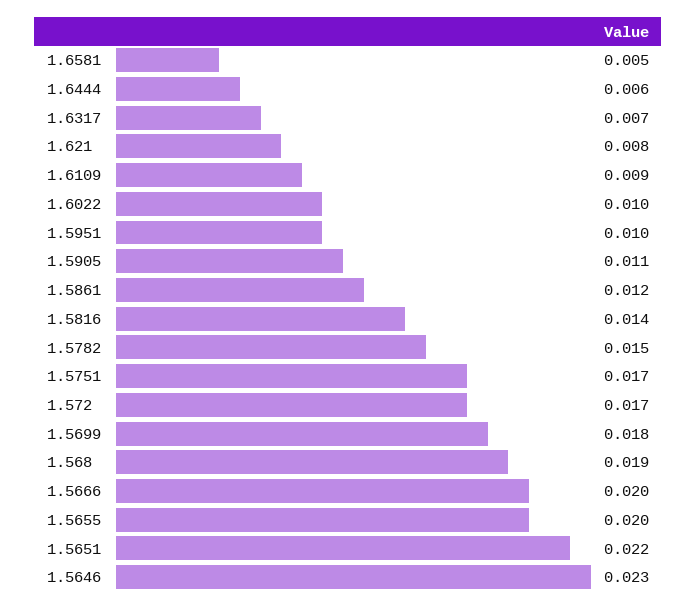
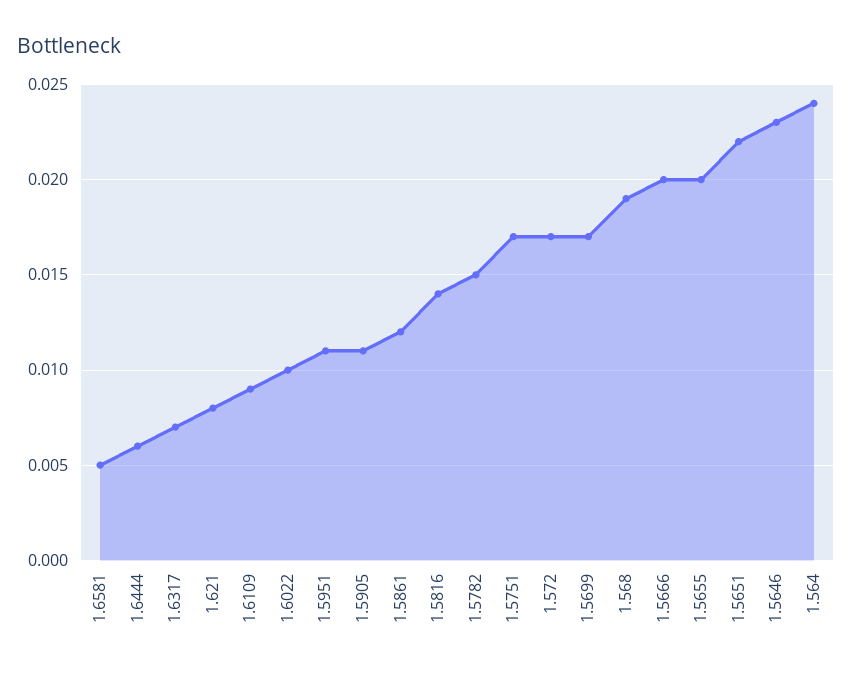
1.5951: 0.01 -> 0.011
1.5699: 0.018 -> 0.017
1.564: none -> 0.024

